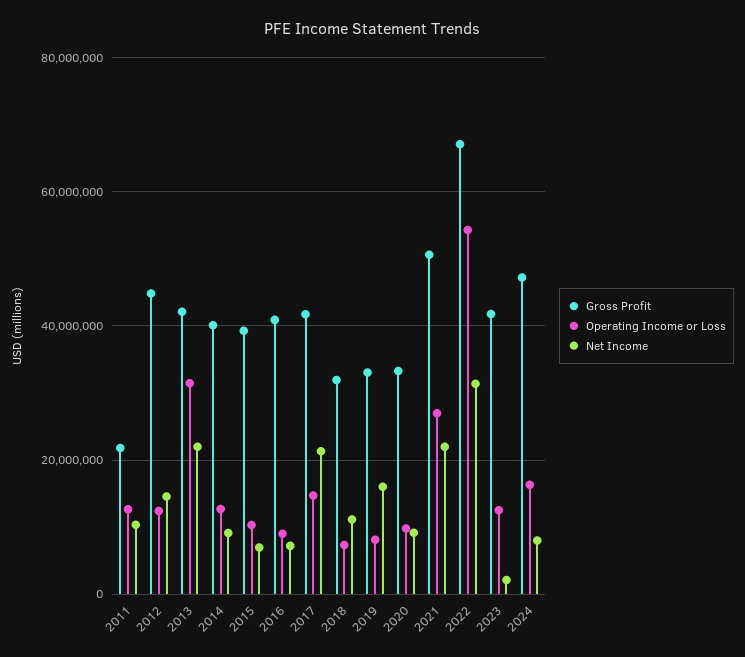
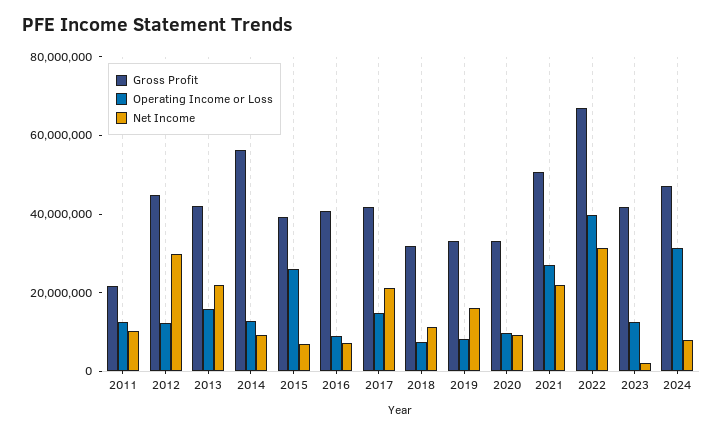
Net Income, 2012: 14000000 -> 30000000
Operating Income or Loss, 2013: 32000000 -> 15000000
Gross Profit, 2014: 40000000 -> 55000000
Operating Income or Loss, 2015: 10000000 -> 25000000
Operating Income or Loss, 2022: 54000000 -> 40000000
Operating Income or Loss, 2024: 16000000 -> 30000000

